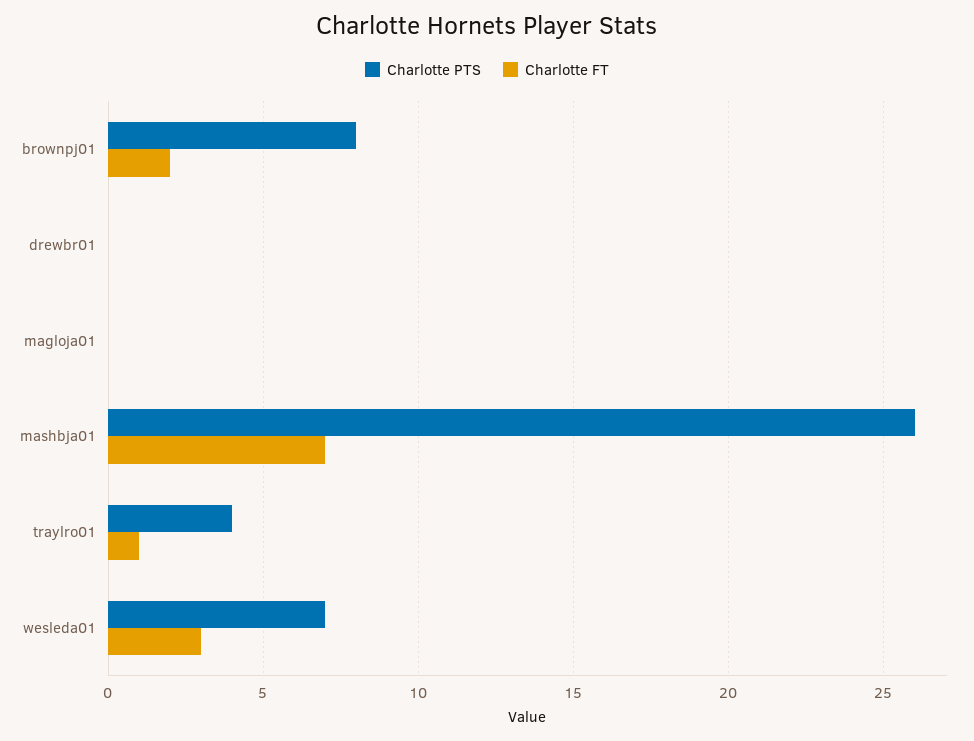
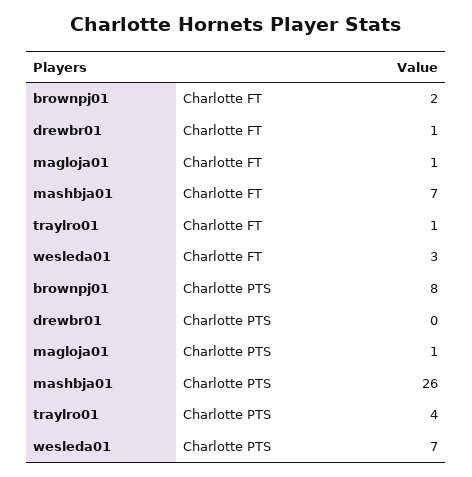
Charlotte FT, drewbr01: 0 -> 1
Charlotte PTS, magloja01: 0 -> 1
Charlotte FT, magloja01: 0 -> 1

